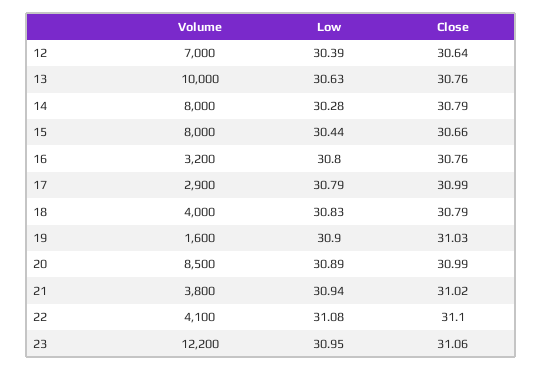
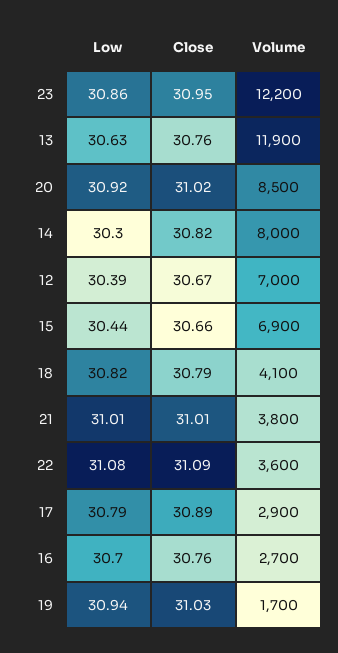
Close, 12: 30.64 -> 30.67
Volume, 13: 10000 -> 11900
Low, 14: 30.28 -> 30.3
Close, 14: 30.79 -> 30.82
Volume, 15: 8000 -> 6900
Volume, 16: 3200 -> 2700
Low, 16: 30.8 -> 30.7
Close, 17: 30.99 -> 30.89
Volume, 18: 4000 -> 4100
Low, 18: 30.83 -> 30.82
Volume, 19: 1600 -> 1700
Low, 19: 30.9 -> 30.94
Low, 20: 30.89 -> 30.92
Close, 20: 30.99 -> 31.02
Low, 21: 30.94 -> 31.01
Close, 21: 31.02 -> 31.01
Volume, 22: 4100 -> 3600
Close, 22: 31.1 -> 31.09
Low, 23: 30.95 -> 30.86
Close, 23: 31.06 -> 30.95

